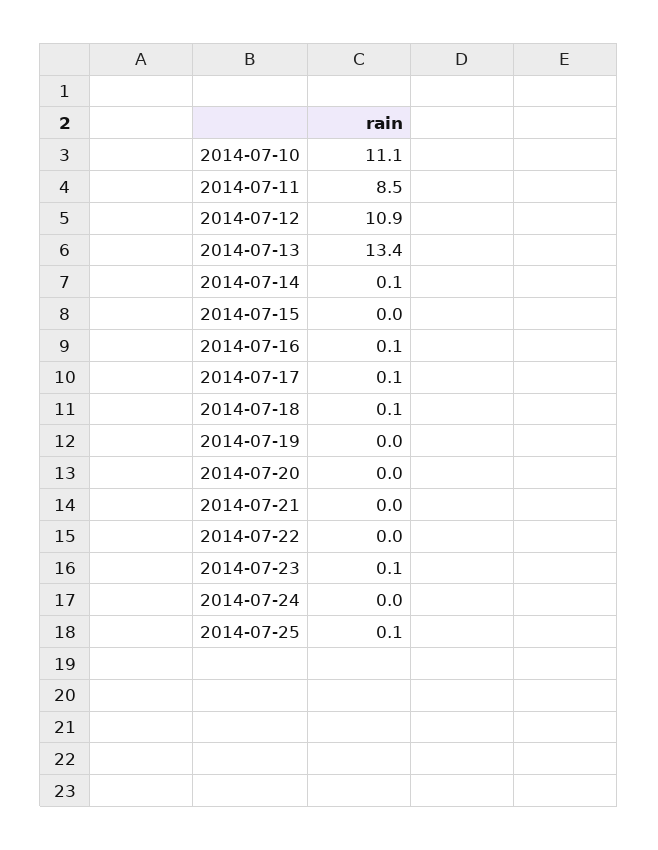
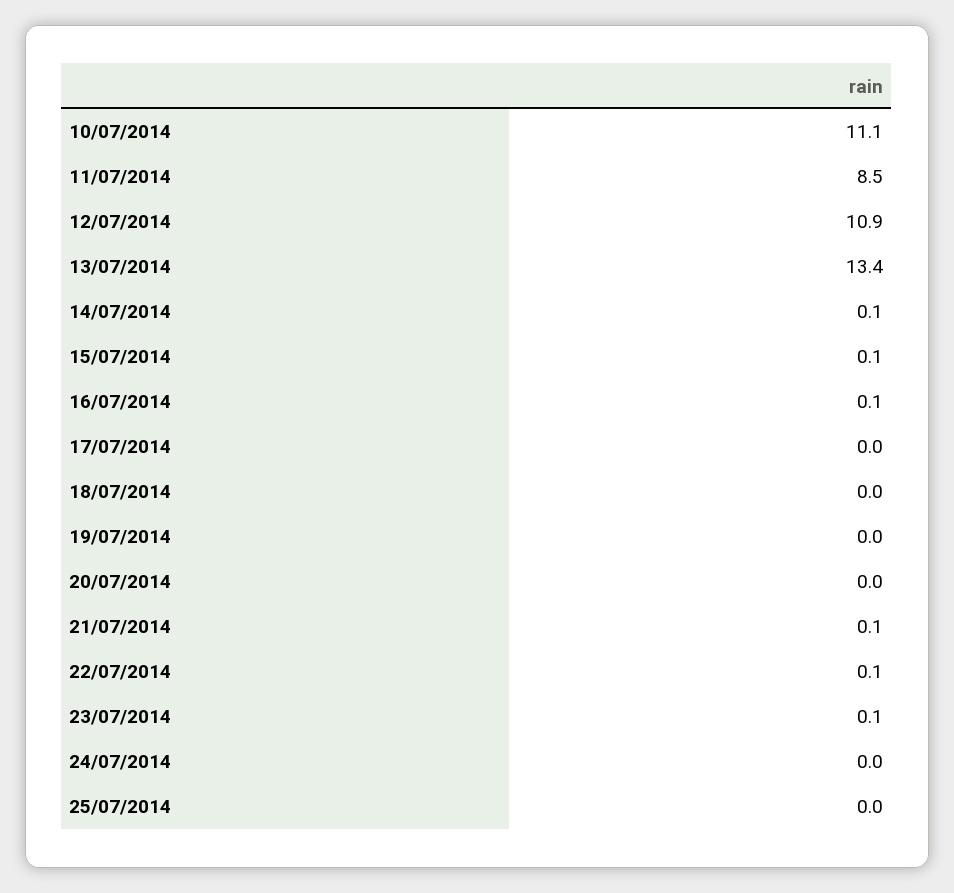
2014-07-15: 0 -> 0.1
2014-07-17: 0.1 -> 0
2014-07-18: 0.1 -> 0
2014-07-21: 0 -> 0.1
2014-07-22: 0 -> 0.1
2014-07-25: 0.1 -> 0

